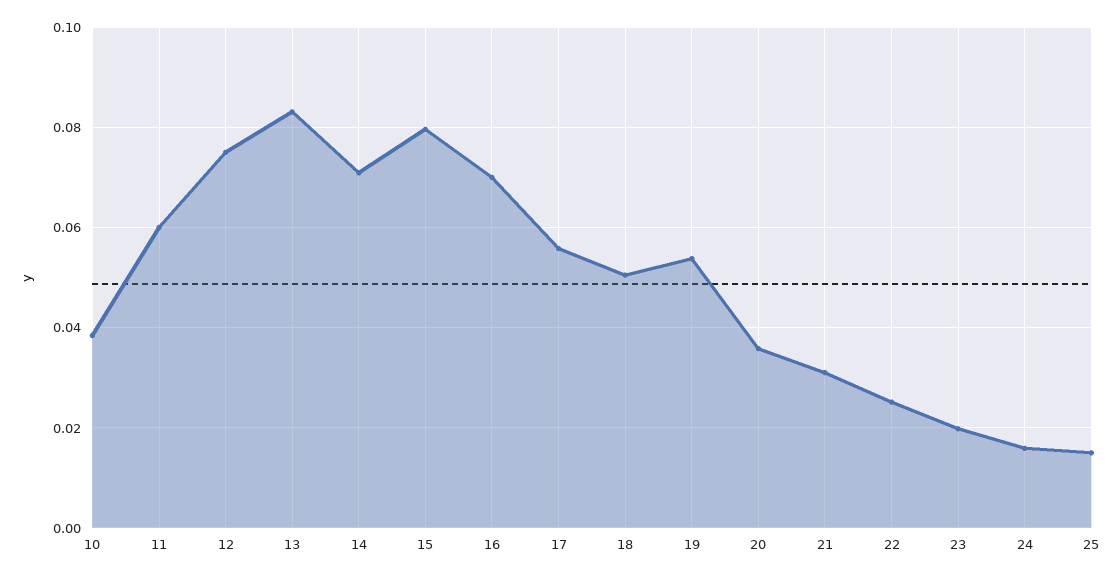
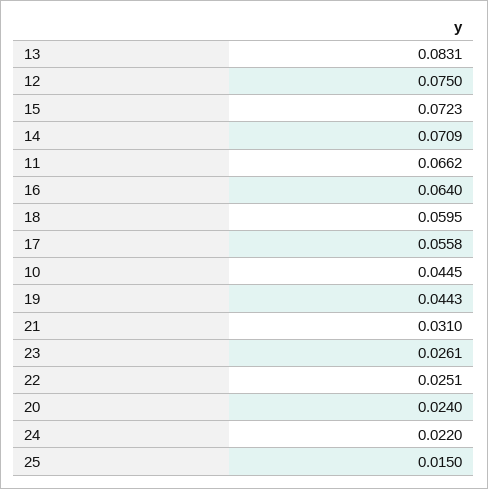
10: 0.038 -> 0.0445
11: 0.06 -> 0.0662
15: 0.08 -> 0.0723
16: 0.07 -> 0.064
18: 0.05 -> 0.0595
19: 0.054 -> 0.0443
20: 0.036 -> 0.024
23: 0.02 -> 0.0261
24: 0.016 -> 0.022

